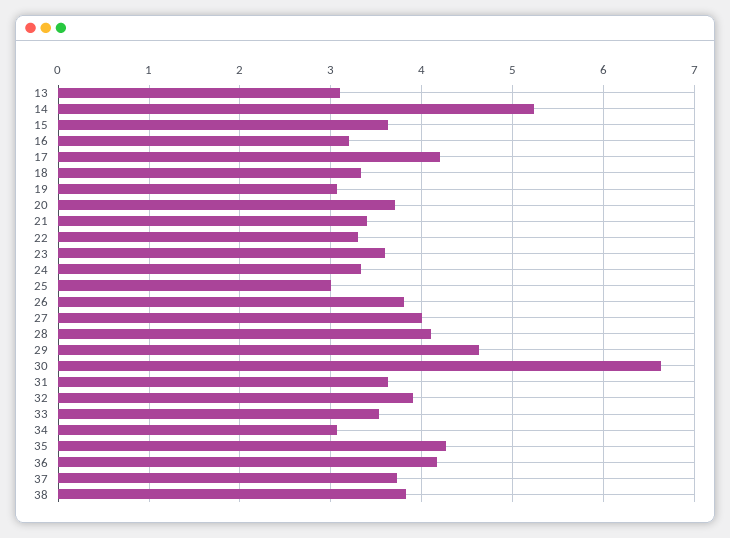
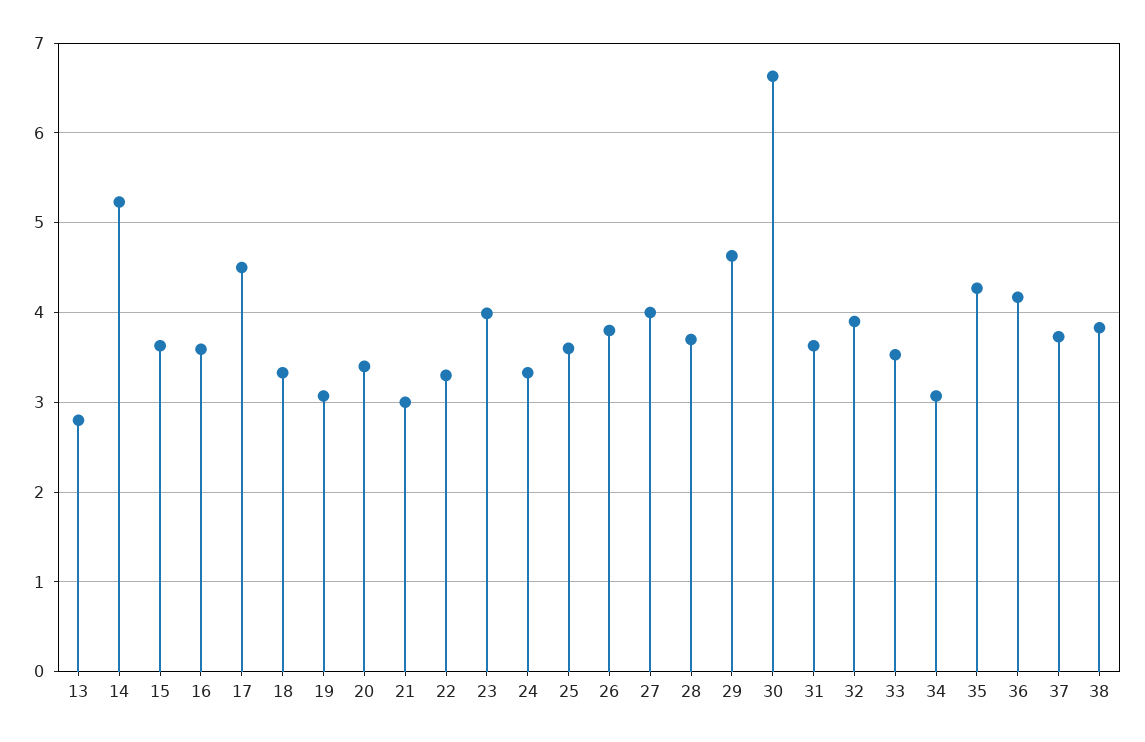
13: 3.1 -> 2.8
16: 3.2 -> 3.6
17: 4.2 -> 4.5
20: 3.7 -> 3.4
21: 3.4 -> 3
23: 3.6 -> 4
25: 3 -> 3.6
28: 4.1 -> 3.7

